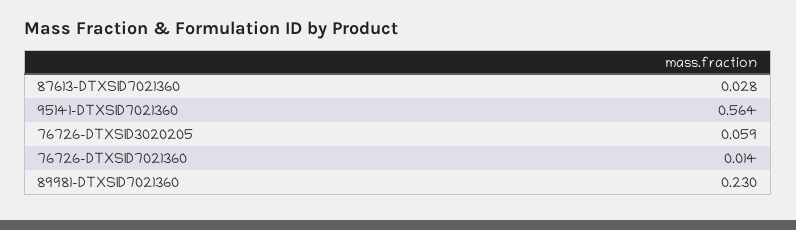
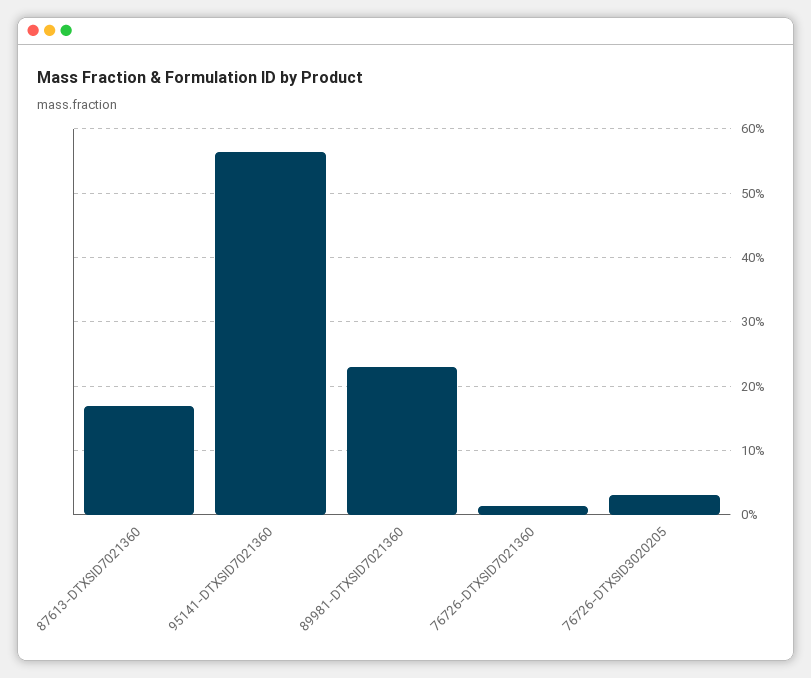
87613-DTXSID7021360: 0.028 -> 0.17
76726-DTXSID3020205: 0.059 -> 0.03

